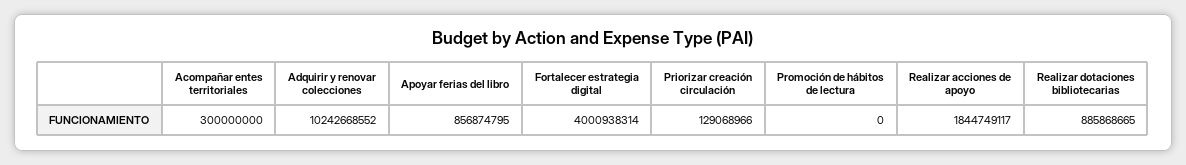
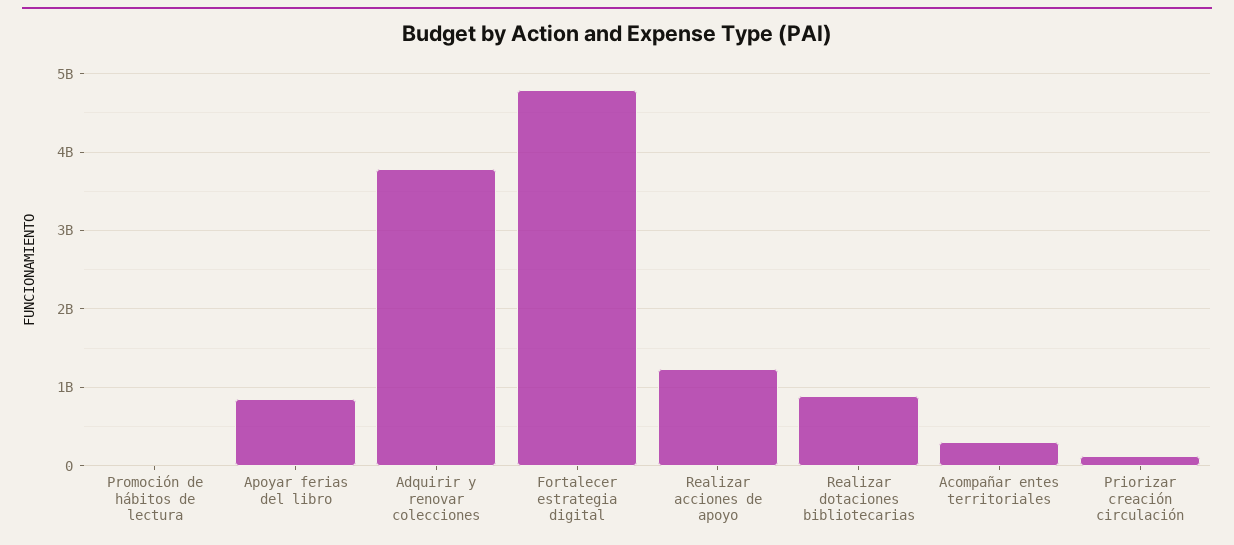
Adquirir y renovar colecciones: 10242668552 -> 3800000000
Fortalecer estrategia digital: 4000938314 -> 4800000000
Realizar acciones de apoyo: 1844749117 -> 1200000000

